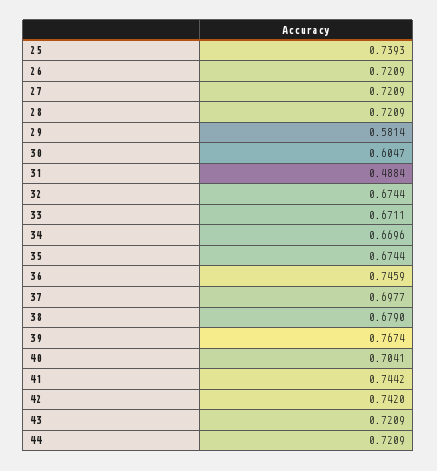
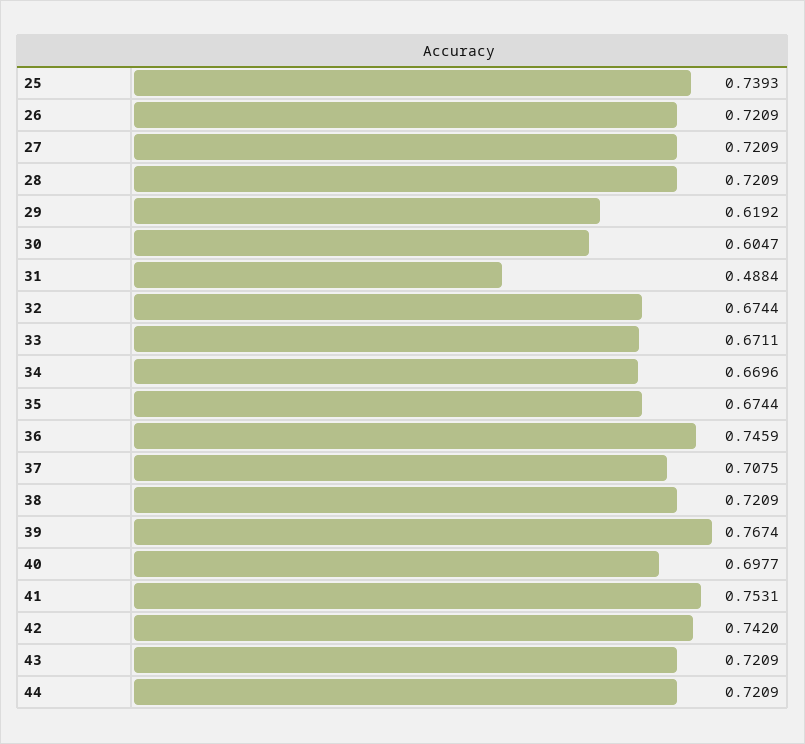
29: 0.5814 -> 0.6192
37: 0.6977 -> 0.7075
38: 0.679 -> 0.7209
40: 0.7041 -> 0.6977
41: 0.7442 -> 0.7531

